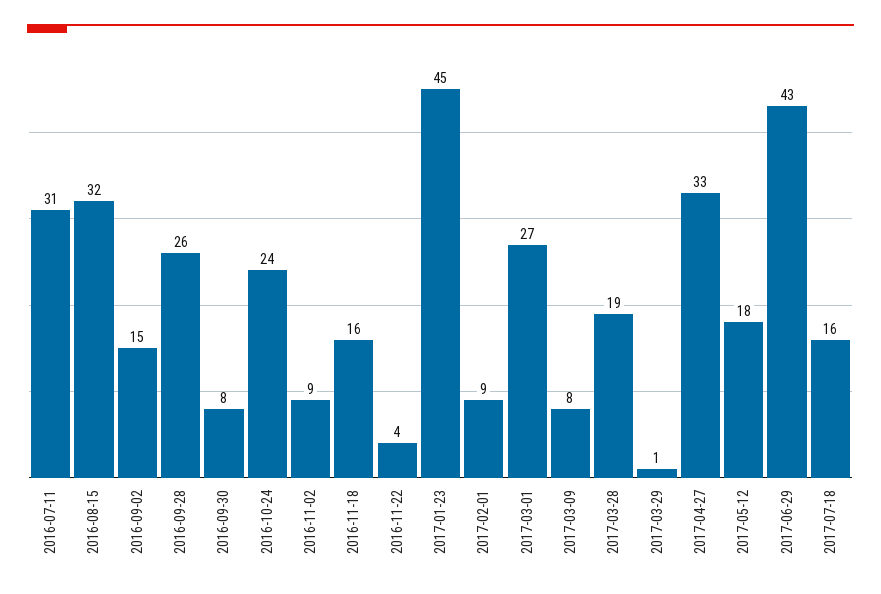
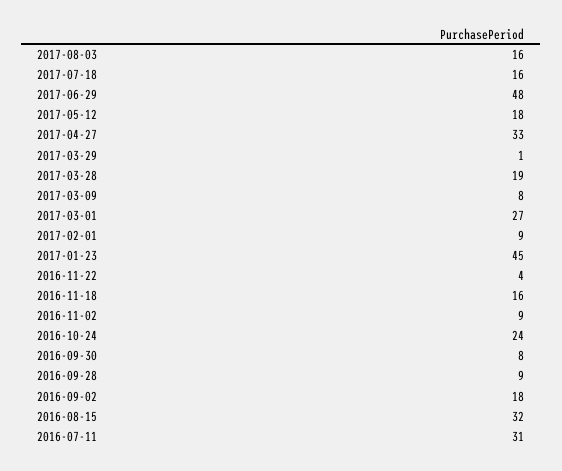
2016-09-02: 15 -> 18
2016-09-28: 26 -> 9
2017-06-29: 43 -> 48
2017-08-03: none -> 16

